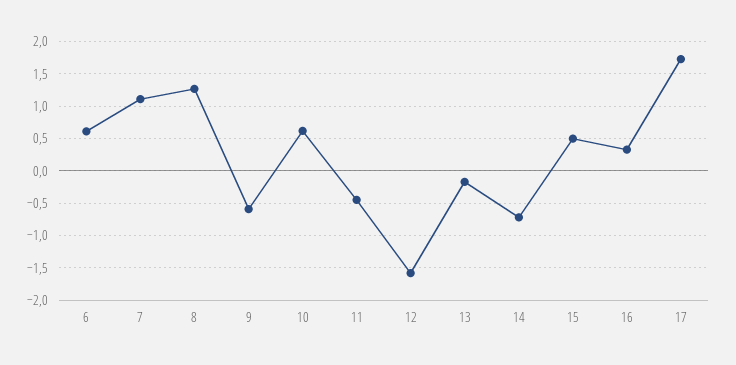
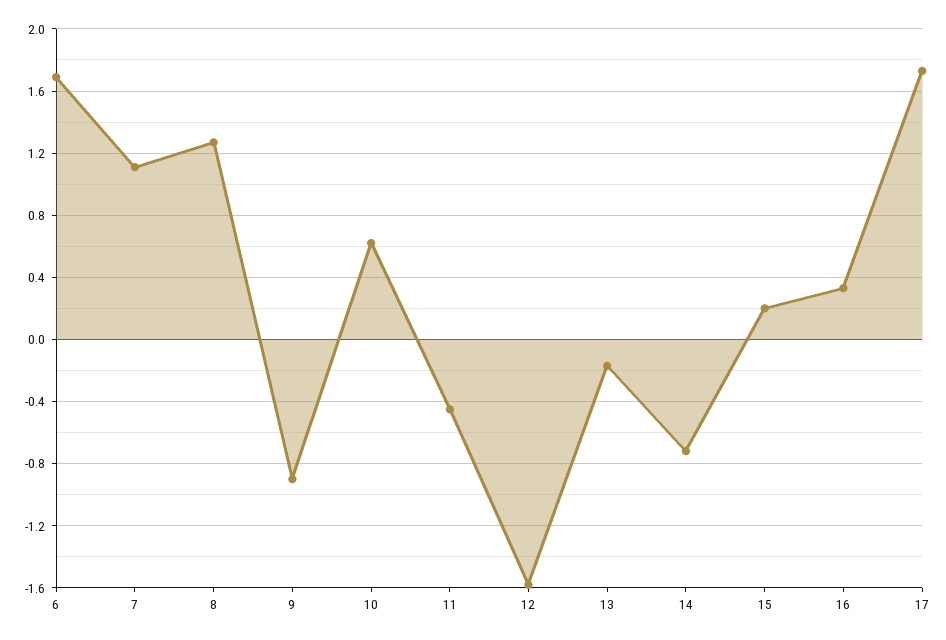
6: 0.6 -> 1.7
9: -0.6 -> -0.9
15: 0.5 -> 0.2

